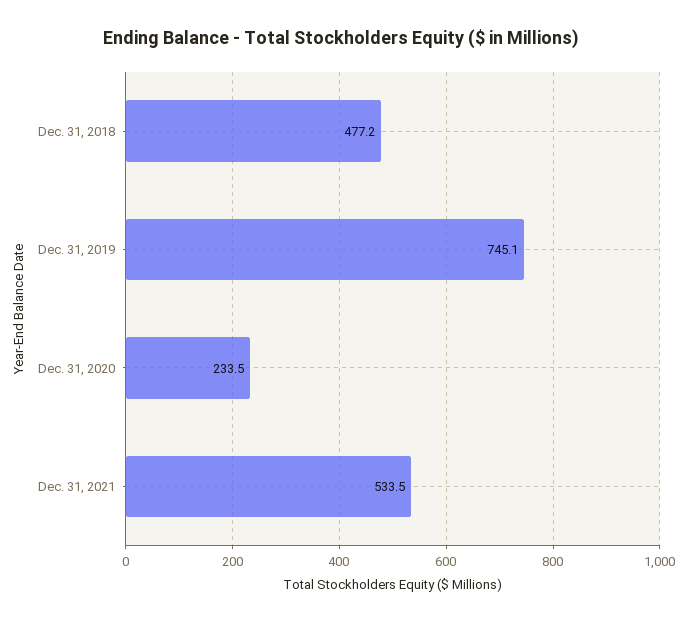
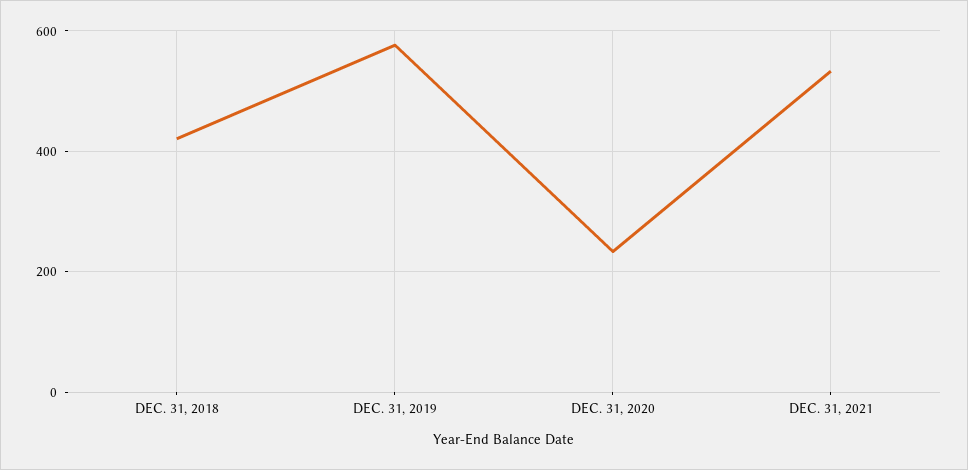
Dec. 31, 2018: 477.2 -> 420
Dec. 31, 2019: 745.1 -> 580

